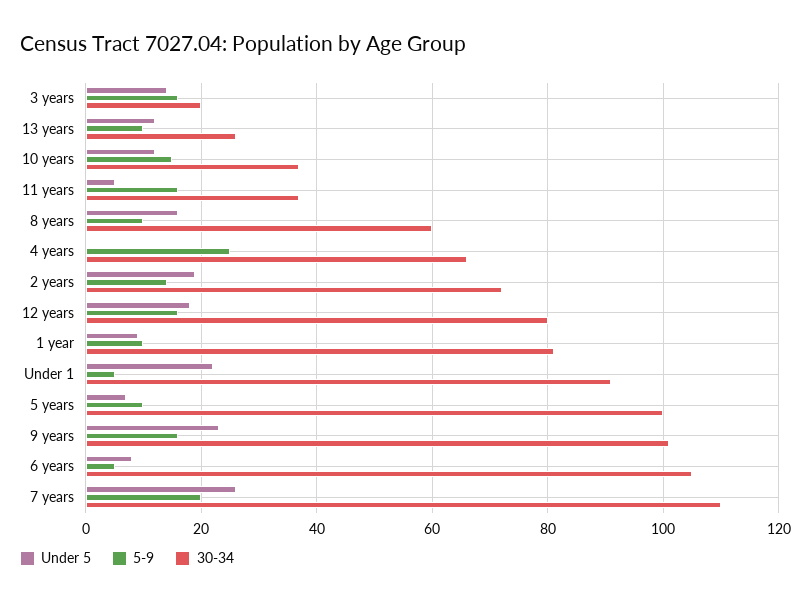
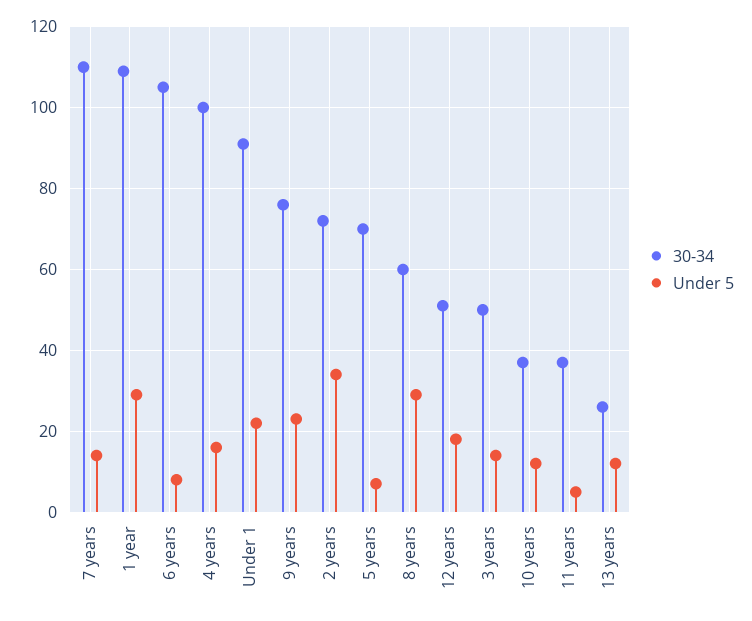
5-9, 3 years: 15 -> none
30-34, 3 years: 20 -> 50
5-9, 13 years: 10 -> none
5-9, 10 years: 15 -> none
5-9, 11 years: 15 -> none
Under 5, 8 years: 15 -> 30
5-9, 8 years: 10 -> none
Under 5, 4 years: 0 -> 15
5-9, 4 years: 25 -> none
30-34, 4 years: 65 -> 100
Under 5, 2 years: 20 -> 35
5-9, 2 years: 15 -> none
5-9, 12 years: 15 -> none
30-34, 12 years: 80 -> 50
Under 5, 1 year: 10 -> 30
5-9, 1 year: 10 -> none
30-34, 1 year: 80 -> 110
5-9, Under 1: 5 -> none
5-9, 5 years: 10 -> none
30-34, 5 years: 100 -> 70
5-9, 9 years: 15 -> none
30-34, 9 years: 100 -> 75
5-9, 6 years: 5 -> none
Under 5, 7 years: 25 -> 15
5-9, 7 years: 20 -> none

